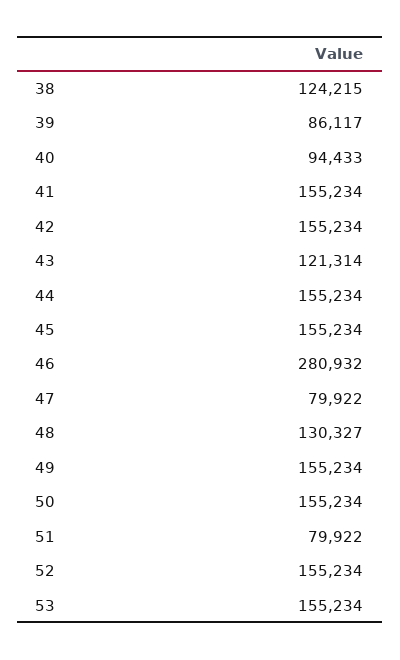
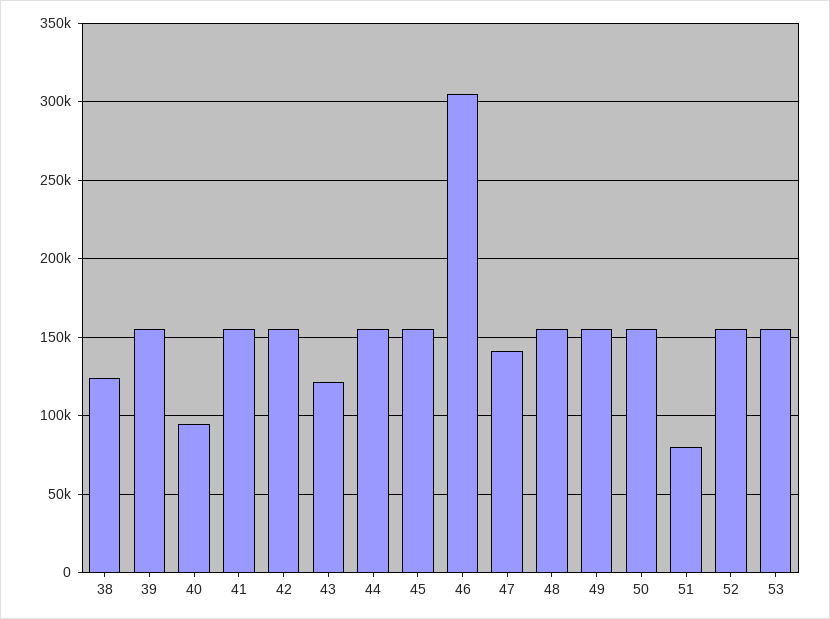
39: 86117 -> 155000
46: 280932 -> 305000
47: 79922 -> 140000
48: 130327 -> 155000

